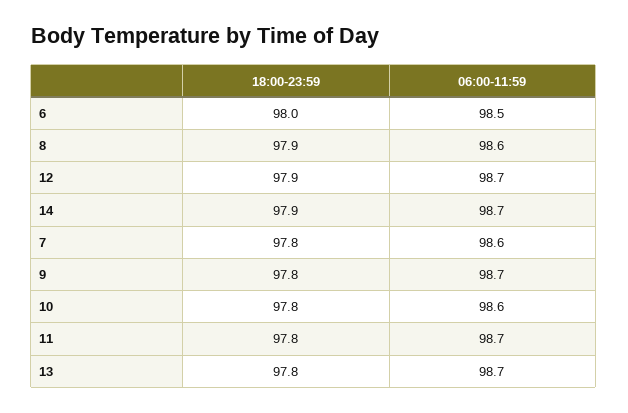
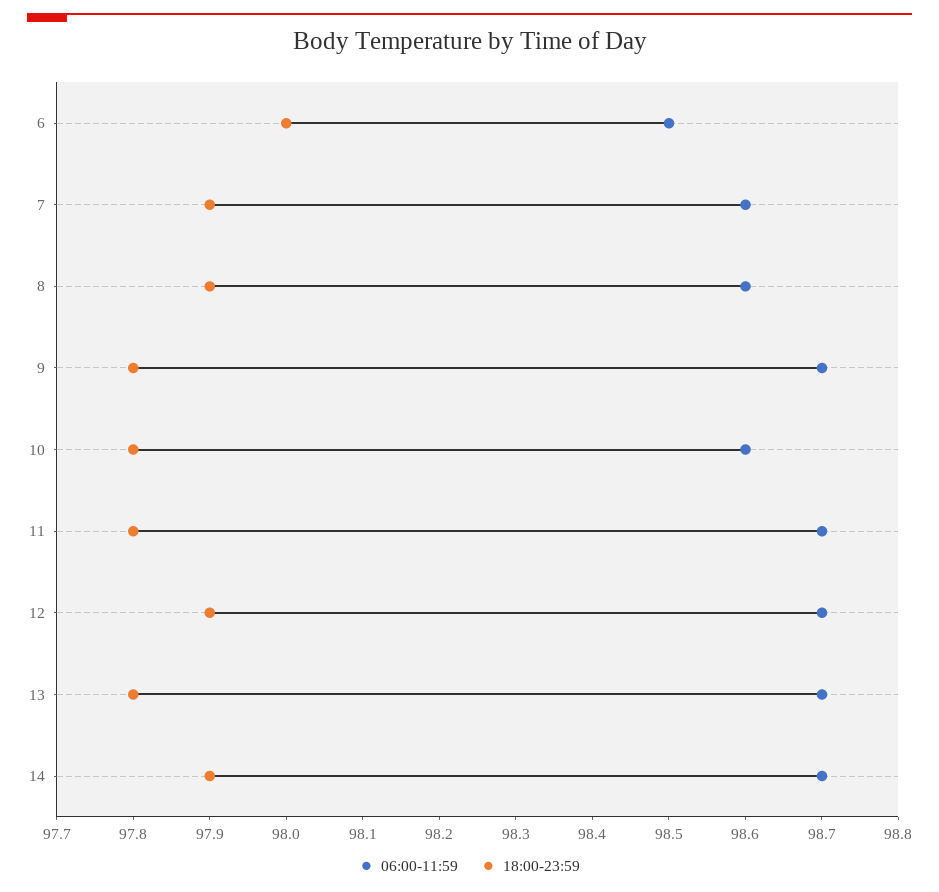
18:00-23:59, 7: 97.8 -> 97.9

